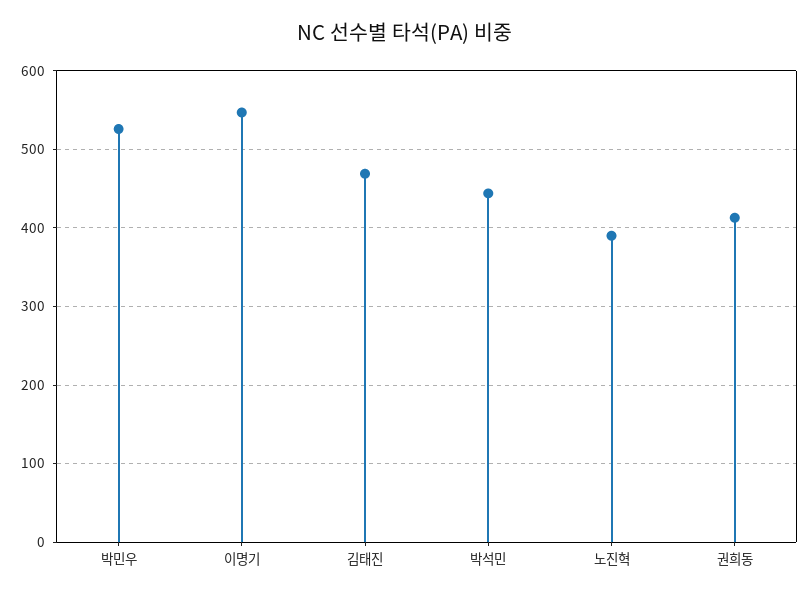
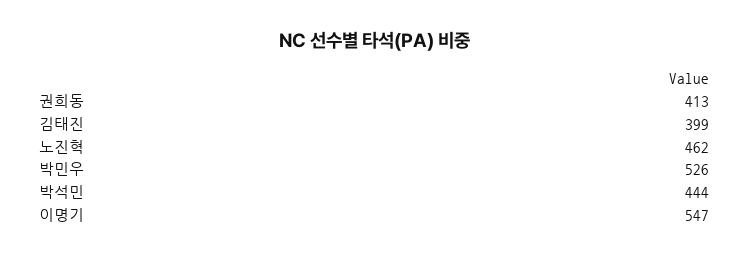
김태진: 470 -> 399
노진혁: 390 -> 462

